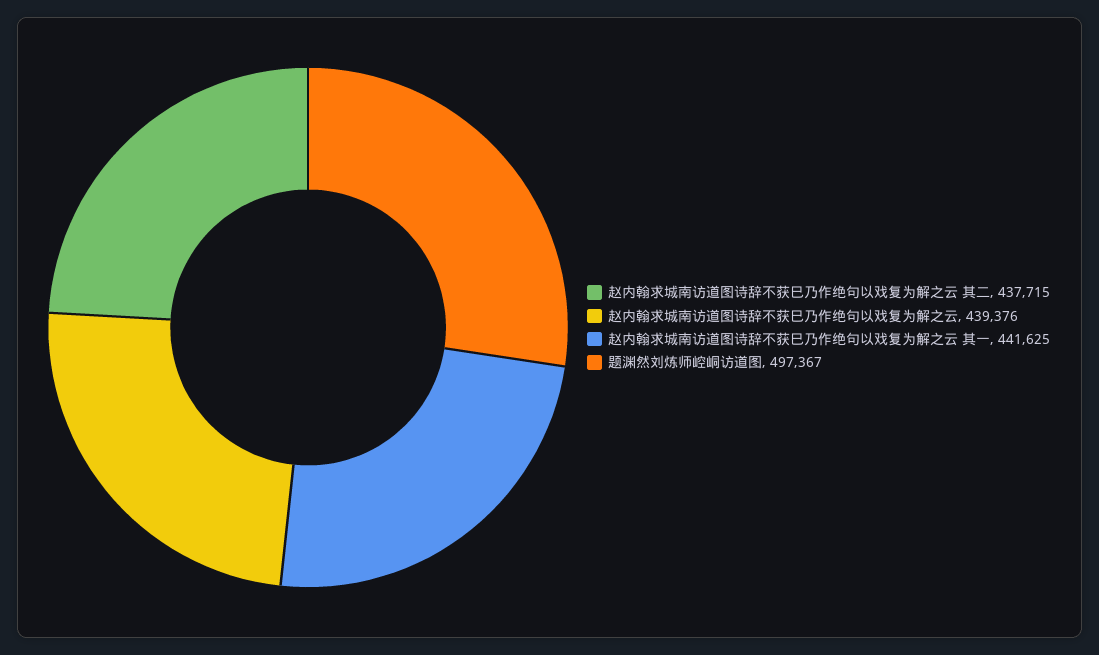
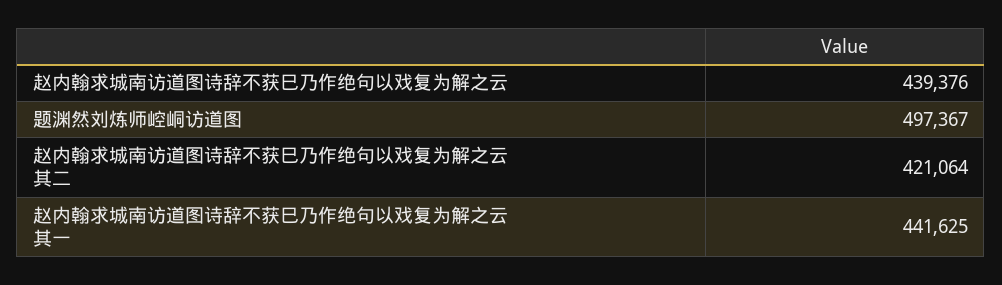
赵内翰求城南访道图诗辞不获巳乃作绝句以戏复为解之云 其二: 437715 -> 421064

